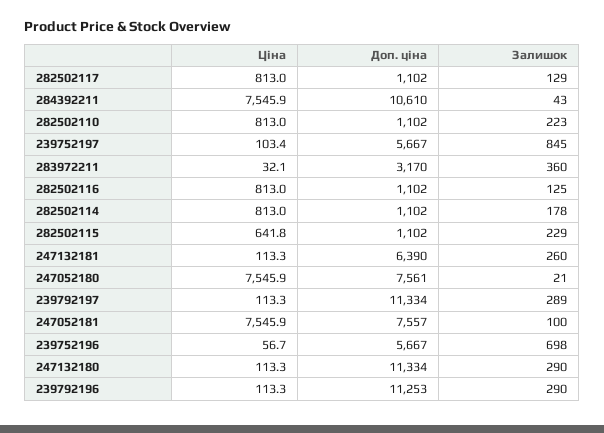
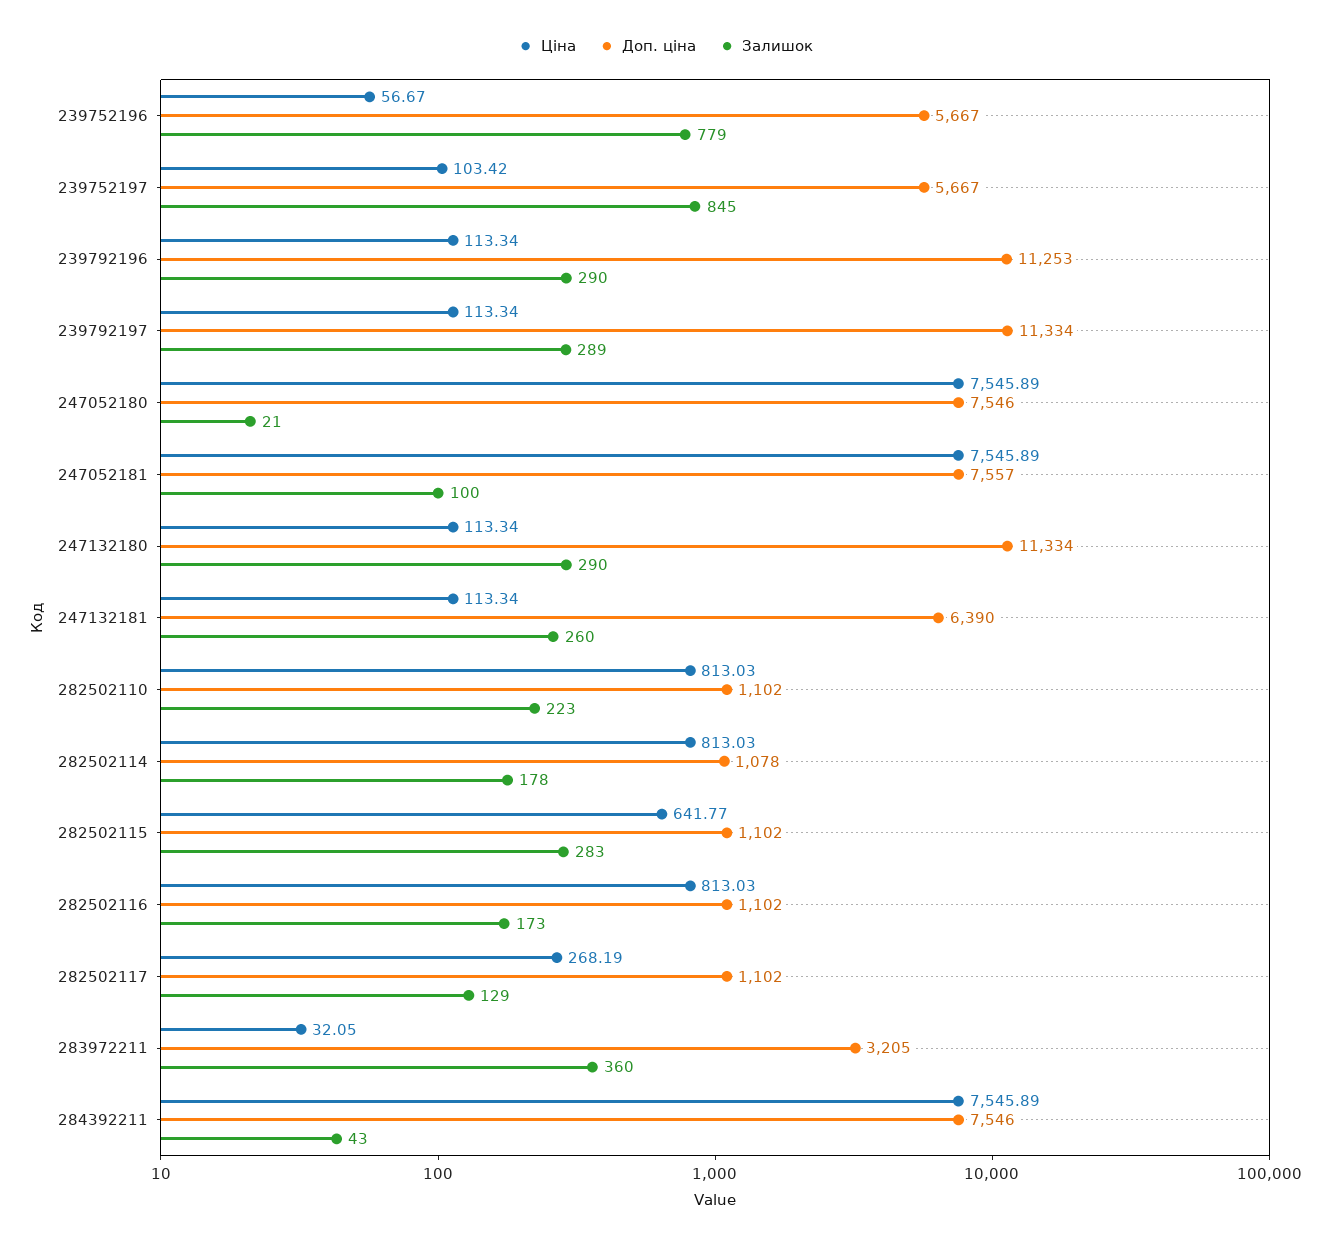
Ціна, 282502117: 813 -> 268.19
Доп. ціна, 284392211: 10610 -> 7546
Доп. ціна, 283972211: 3170 -> 3205
Залишок, 282502116: 125 -> 173
Доп. ціна, 282502114: 1102 -> 1078
Залишок, 282502115: 229 -> 283
Доп. ціна, 247052180: 7561 -> 7546
Залишок, 239752196: 698 -> 779

